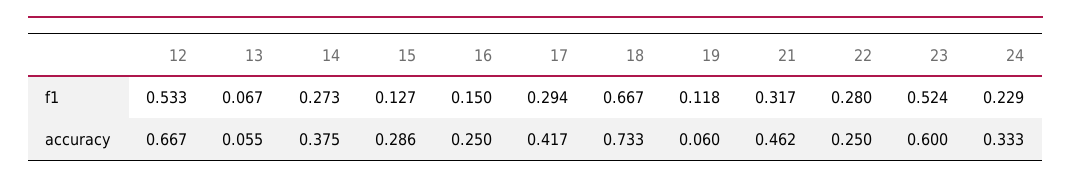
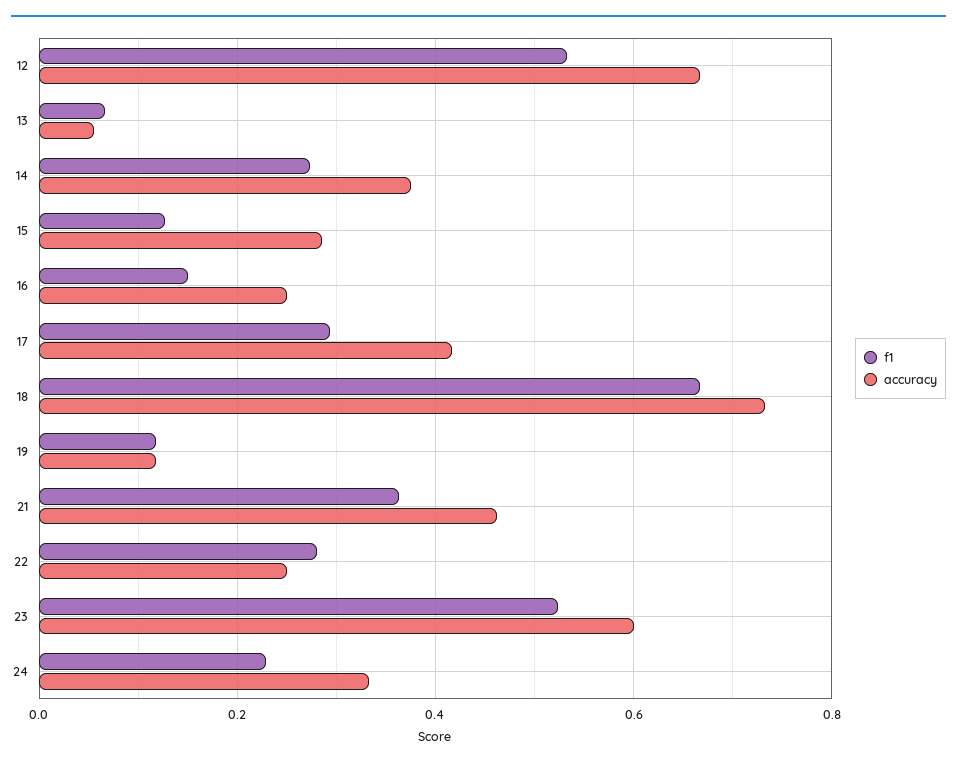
f1, 21: 0.317 -> 0.36
accuracy, 19: 0.06 -> 0.12

